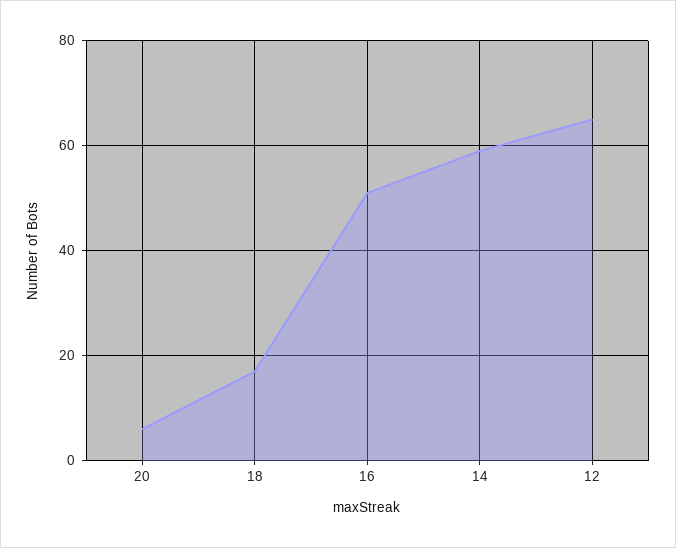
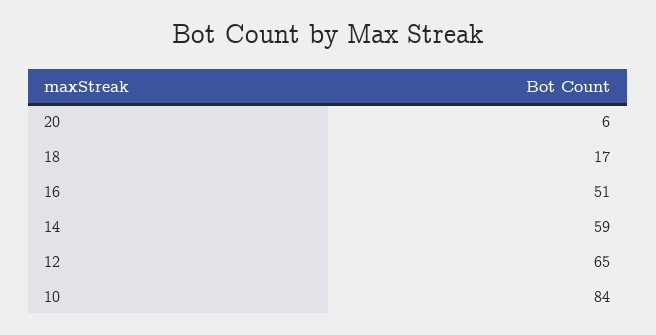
10: none -> 84

